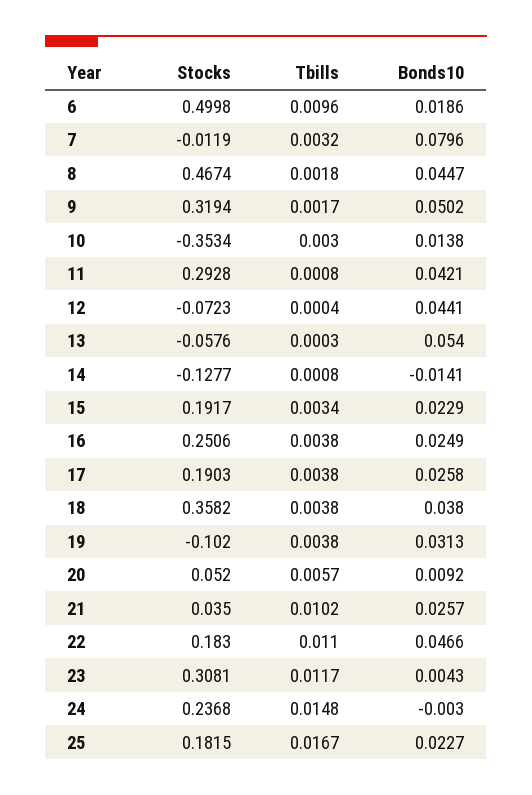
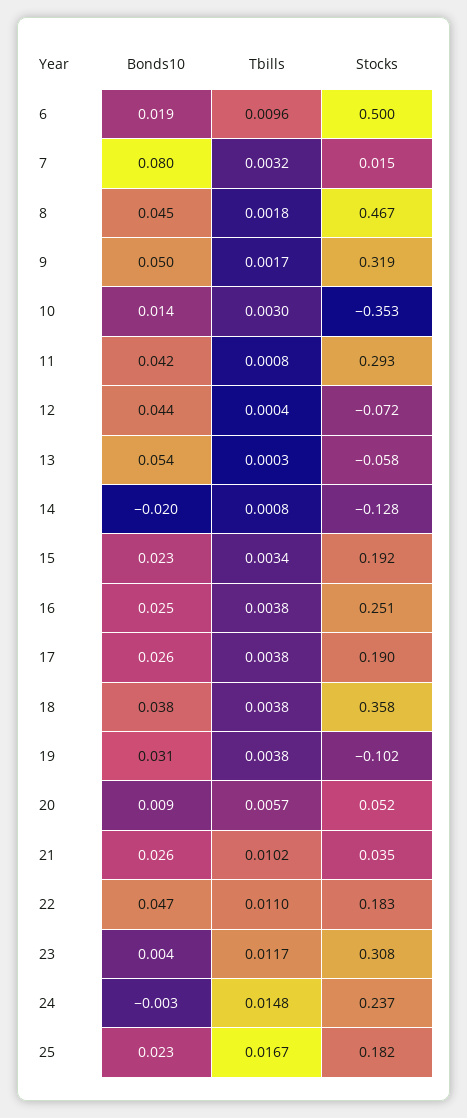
Stocks, 7: -0.0119 -> 0.015
Bonds10, 14: -0.0141 -> -0.02

